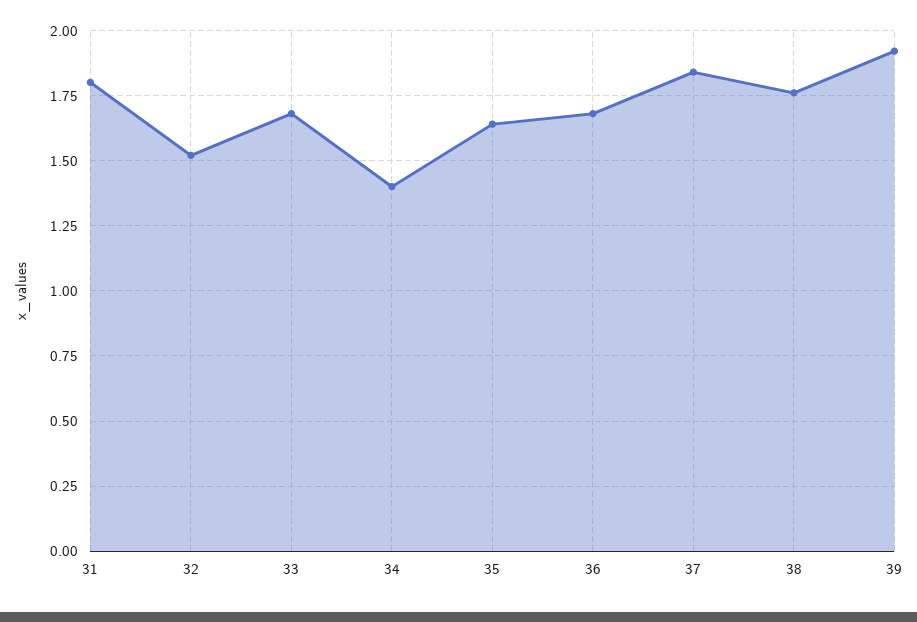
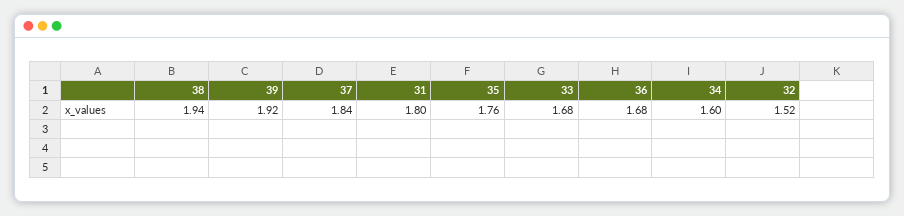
34: 1.4 -> 1.6
35: 1.65 -> 1.76
38: 1.75 -> 1.94

